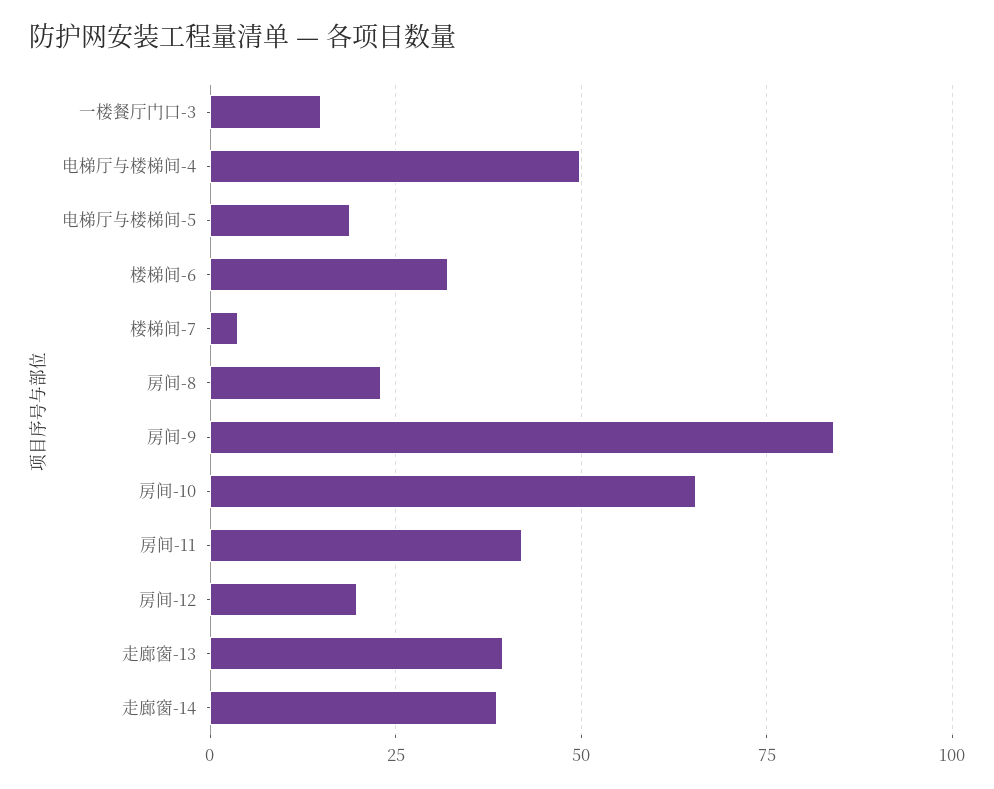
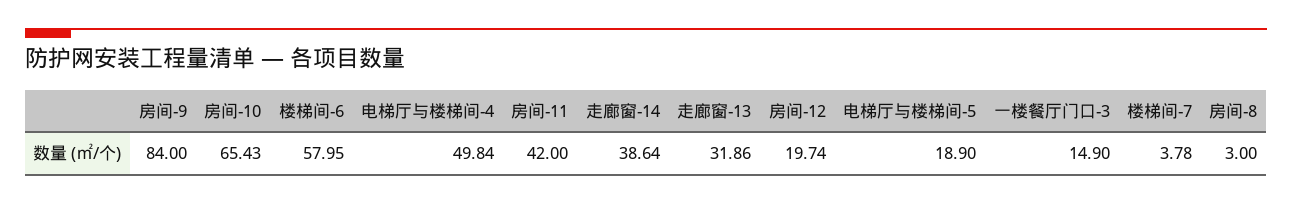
楼梯间-6: 32.5 -> 57.95
房间-8: 22.5 -> 3
走廊窗-13: 40 -> 31.86

